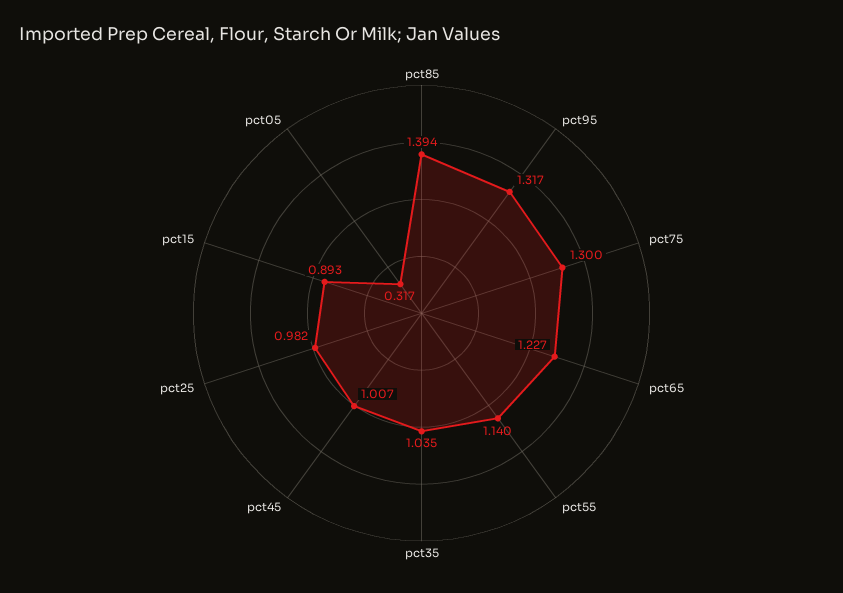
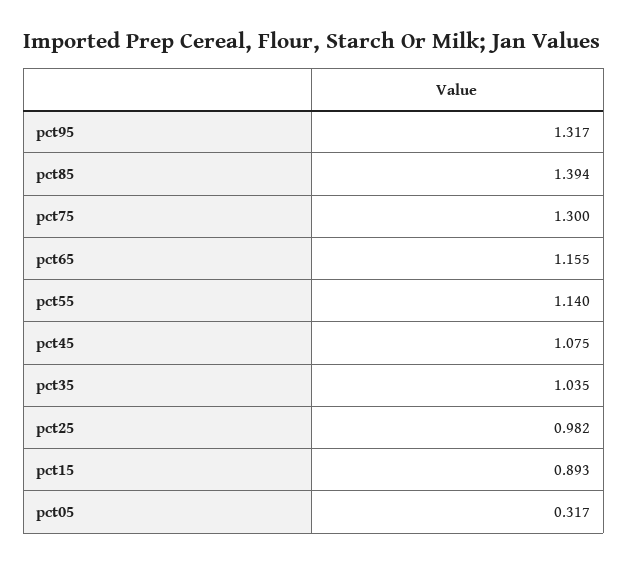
pct65: 1.227 -> 1.155
pct45: 1.007 -> 1.075

